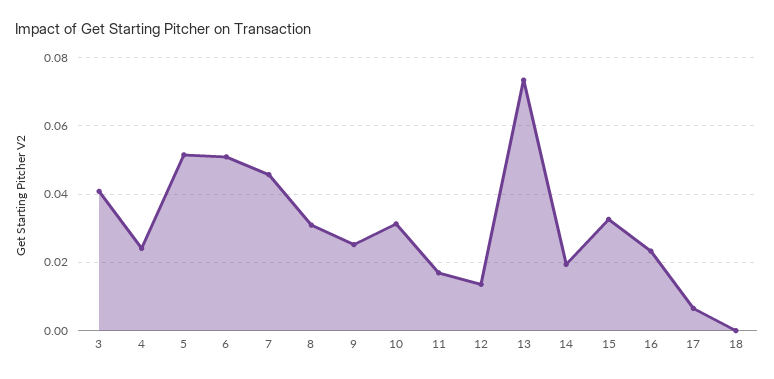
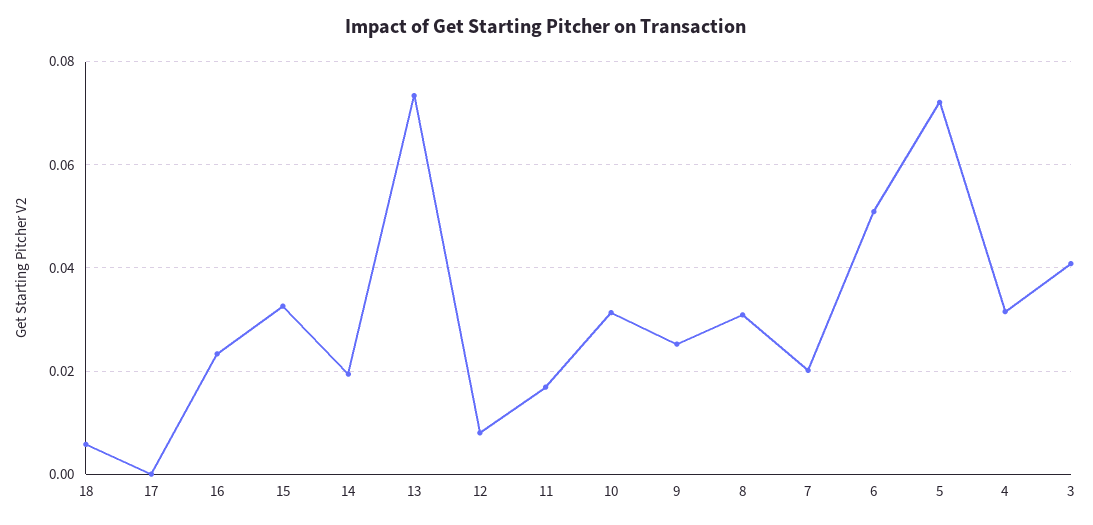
4: 0.024 -> 0.032
5: 0.052 -> 0.072
7: 0.046 -> 0.02
12: 0.014 -> 0.008
17: 0.006 -> 0
18: 0 -> 0.006

